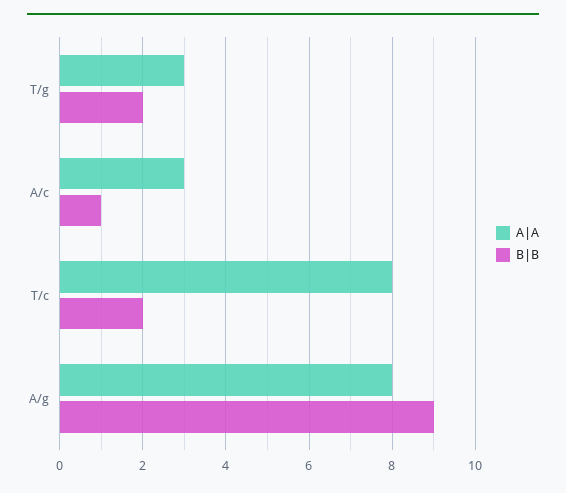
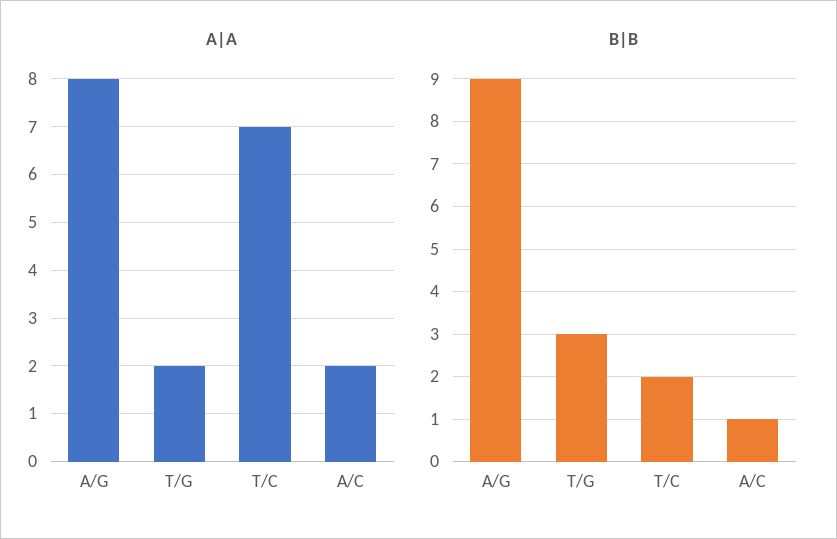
A|A, T/g: 3 -> 2
B|B, T/g: 2 -> 3
A|A, A/c: 3 -> 2
A|A, T/c: 8 -> 7

